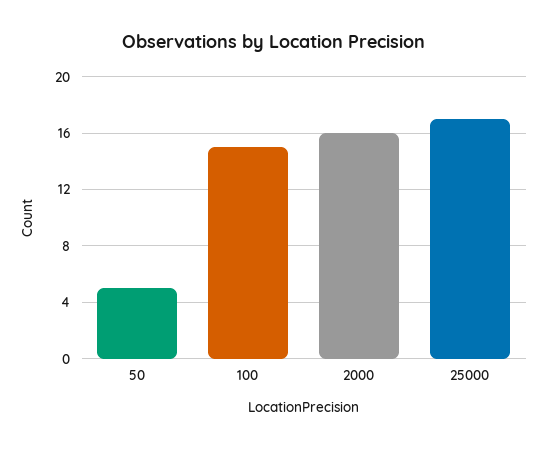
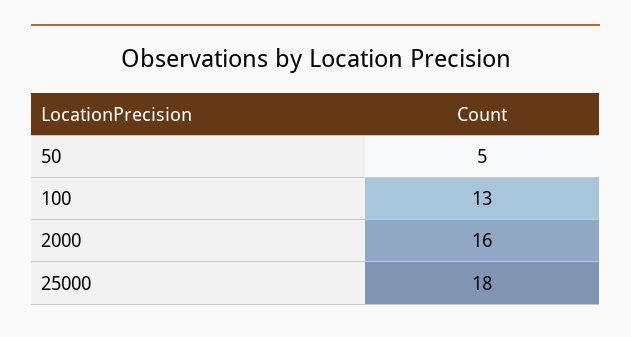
100: 15 -> 13
25000: 17 -> 18

